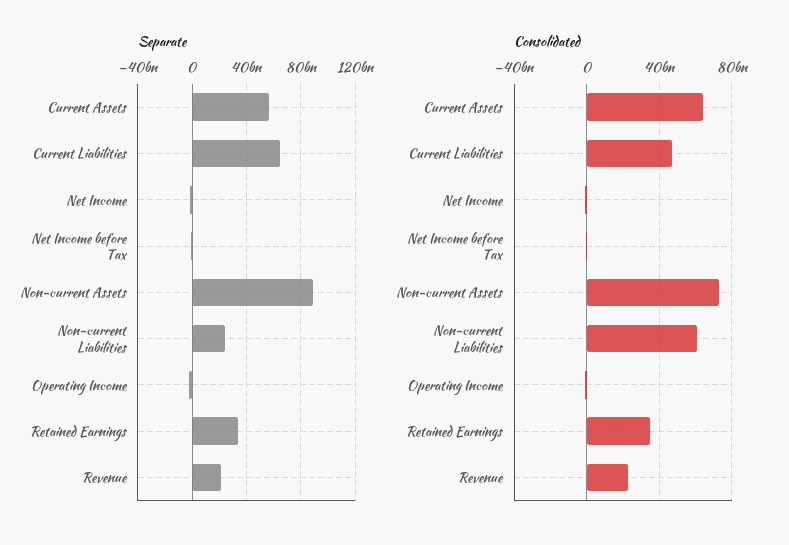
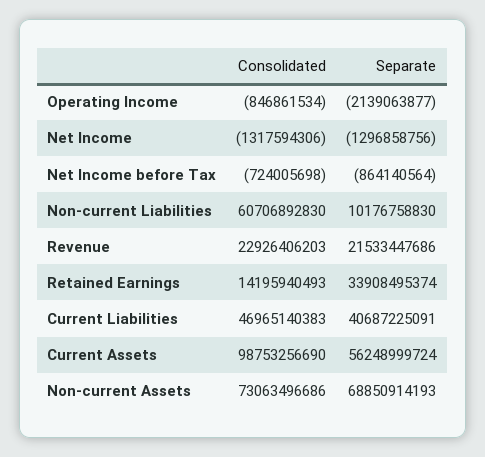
Separate, Current Liabilities: 65000000000 -> 40687225091
Separate, Non-current Assets: 90000000000 -> 68850914193
Separate, Non-current Liabilities: 25000000000 -> 10176758830
Consolidated, Current Assets: 65000000000 -> 98753256690
Consolidated, Retained Earnings: 35000000000 -> 14195940493

